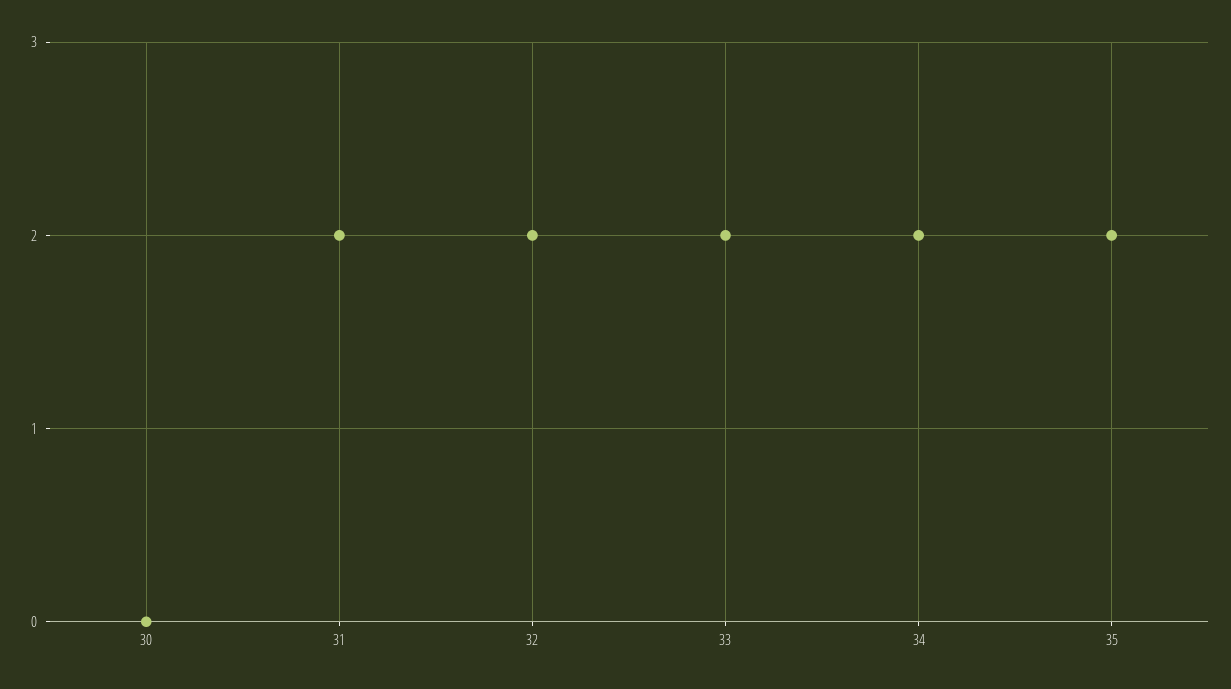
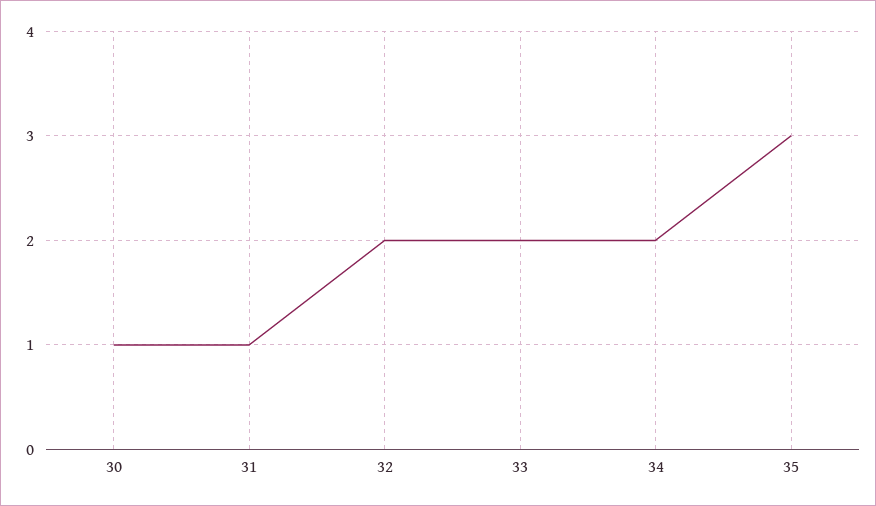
30: 0 -> 1
31: 2 -> 1
35: 2 -> 3

